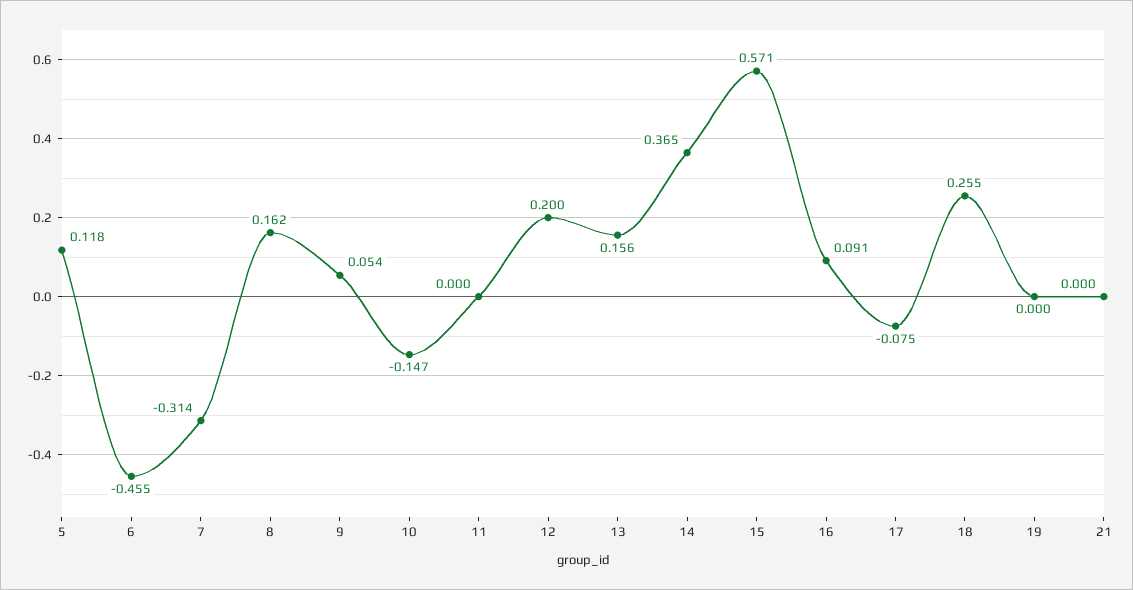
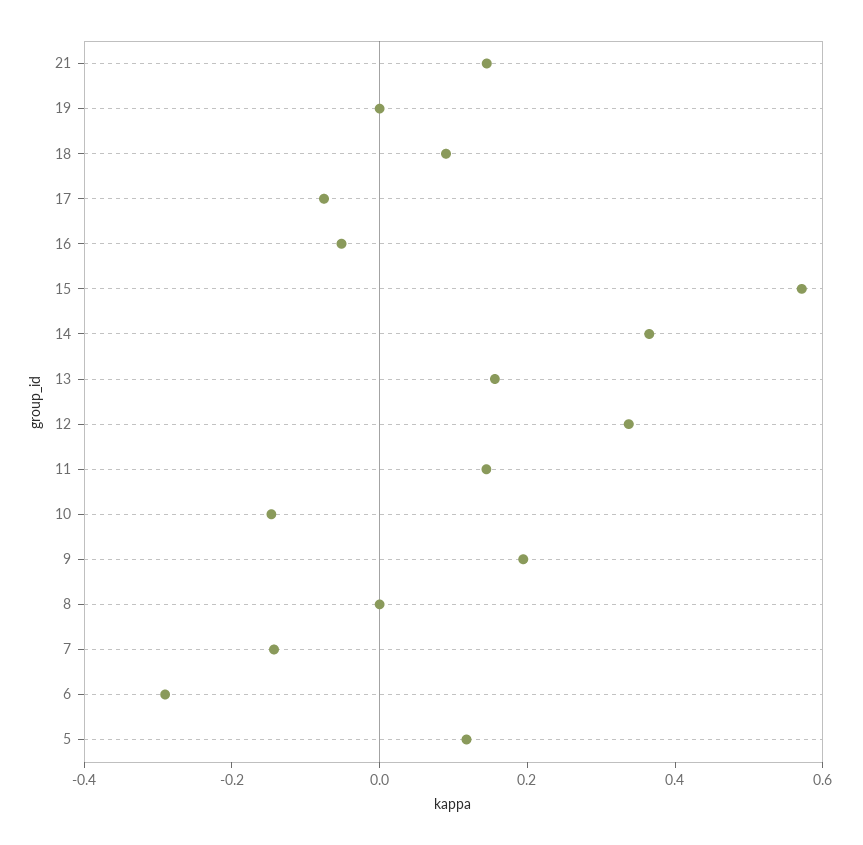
6: -0.455 -> -0.3
7: -0.314 -> -0.15
8: 0.162 -> 0
9: 0.054 -> 0.2
11: 0 -> 0.15
12: 0.2 -> 0.35
16: 0.091 -> -0.05
18: 0.255 -> 0.1
21: 0 -> 0.15

